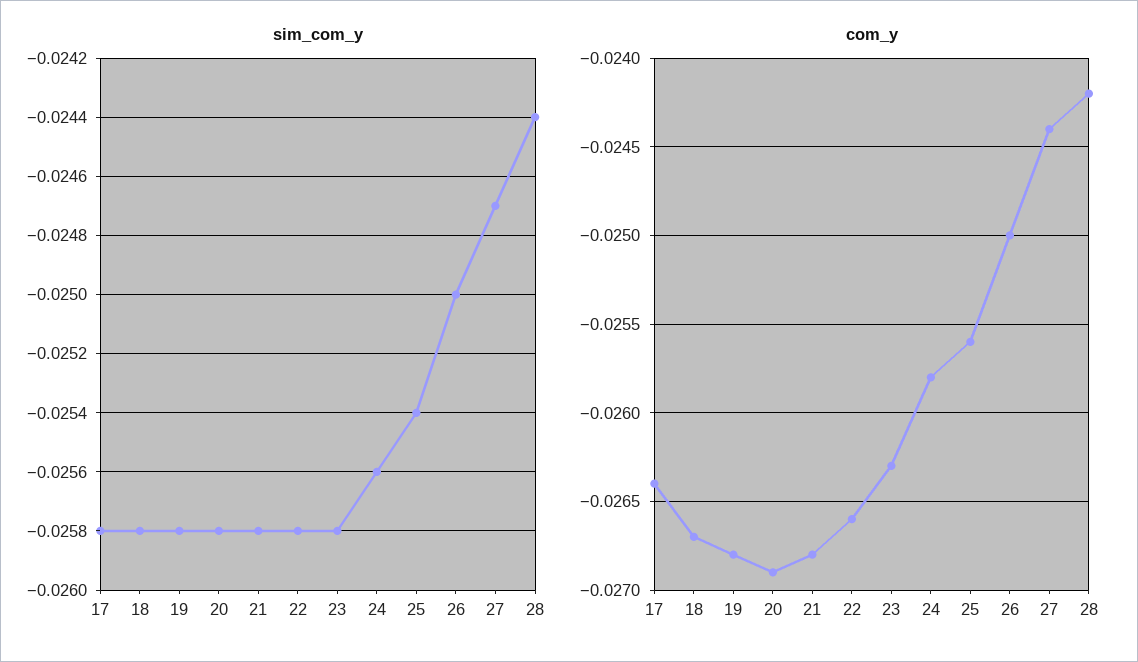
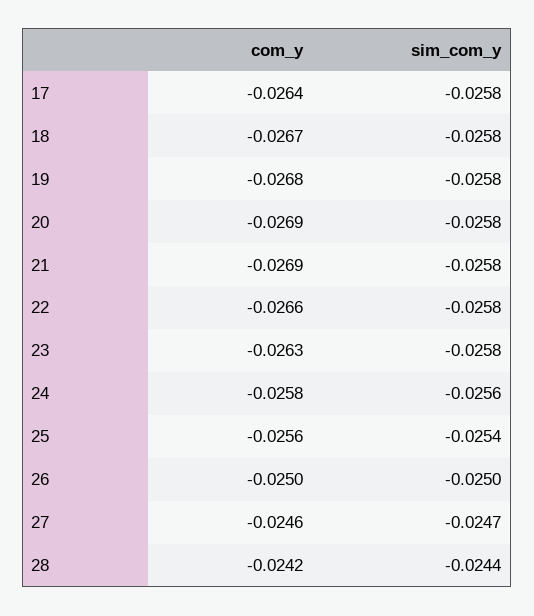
com_y, 21: -0.0268 -> -0.0269
com_y, 27: -0.0244 -> -0.0246

